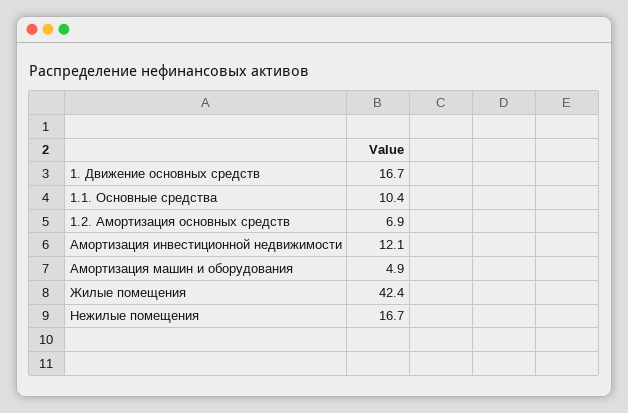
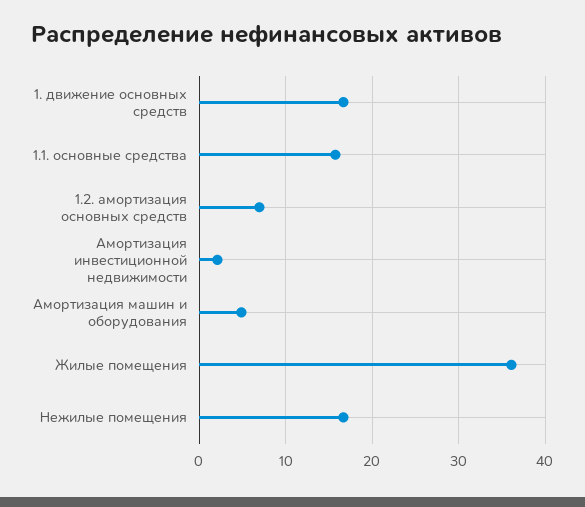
1.1. Основные средства: 10.4 -> 16
Амортизация инвестиционной недвижимости: 12.1 -> 2
Жилые помещения: 42.4 -> 36

